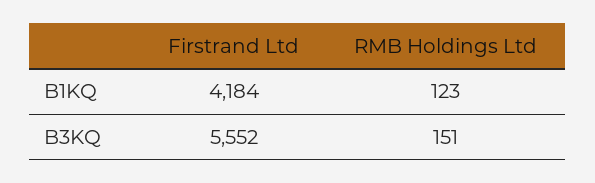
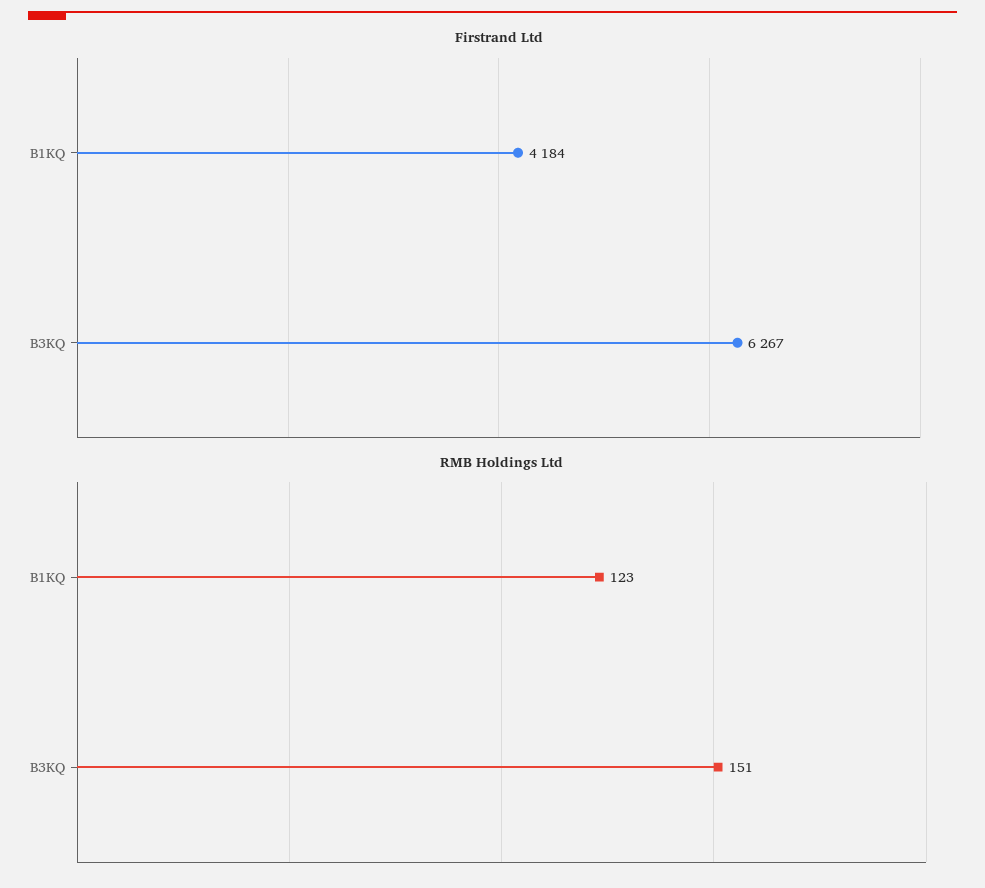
Firstrand Ltd, B3KQ: 5552 -> 6267

